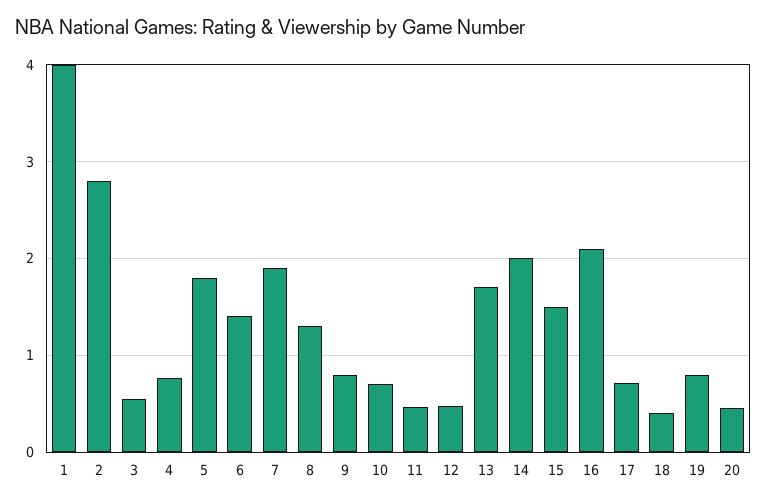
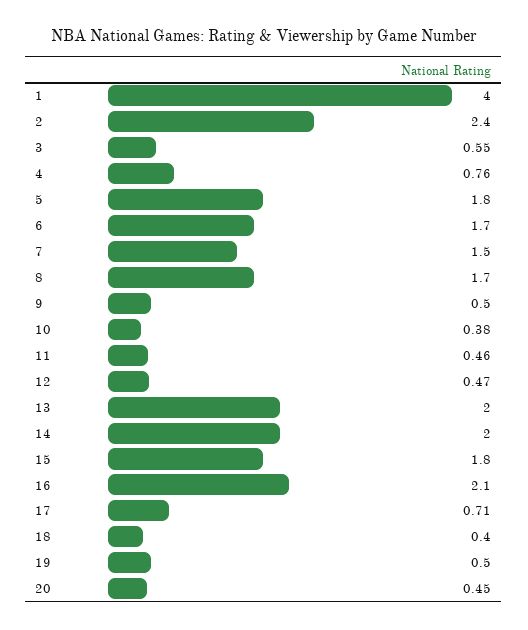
2: 2.8 -> 2.4
6: 1.4 -> 1.7
7: 1.9 -> 1.5
8: 1.3 -> 1.7
9: 0.8 -> 0.5
10: 0.7 -> 0.38
13: 1.7 -> 2
15: 1.5 -> 1.8
19: 0.8 -> 0.5

